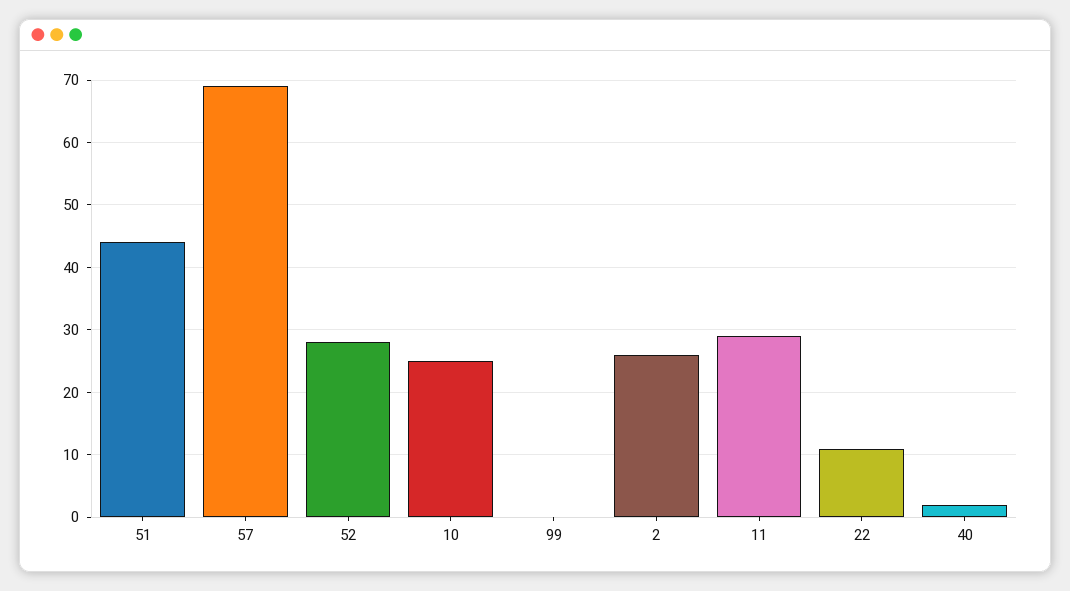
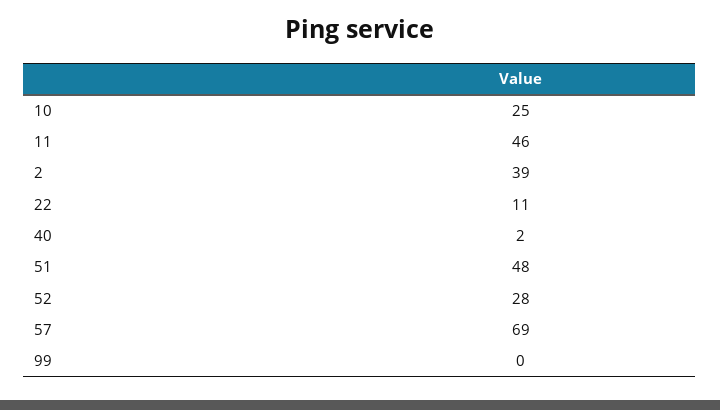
51: 44 -> 48
2: 26 -> 39
11: 29 -> 46

